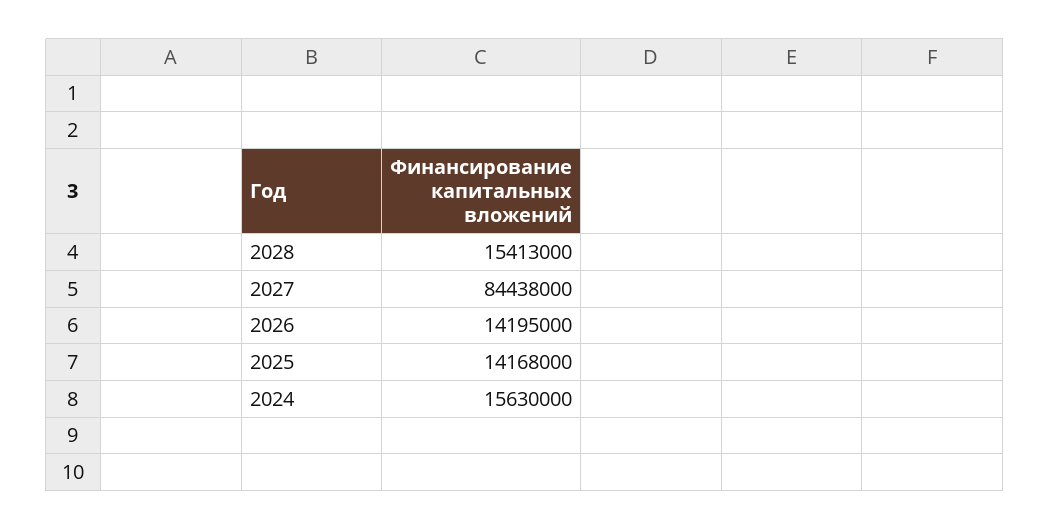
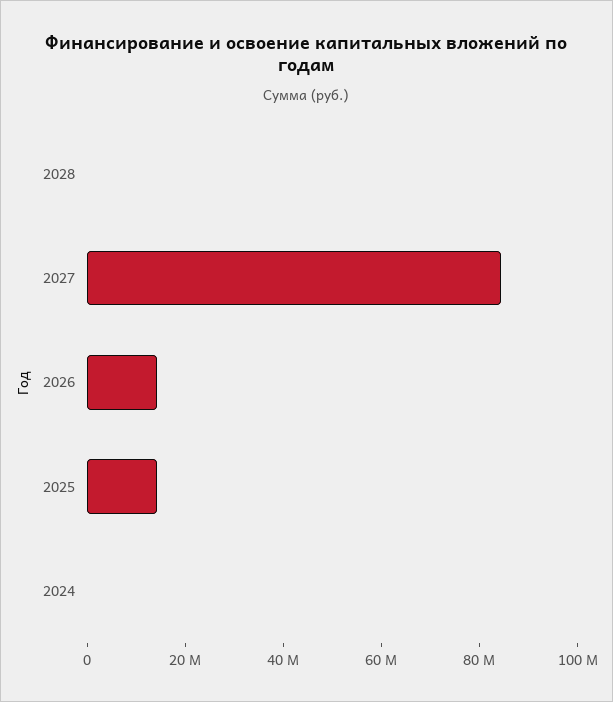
2028: 15413000 -> 0
2024: 15630000 -> 0

